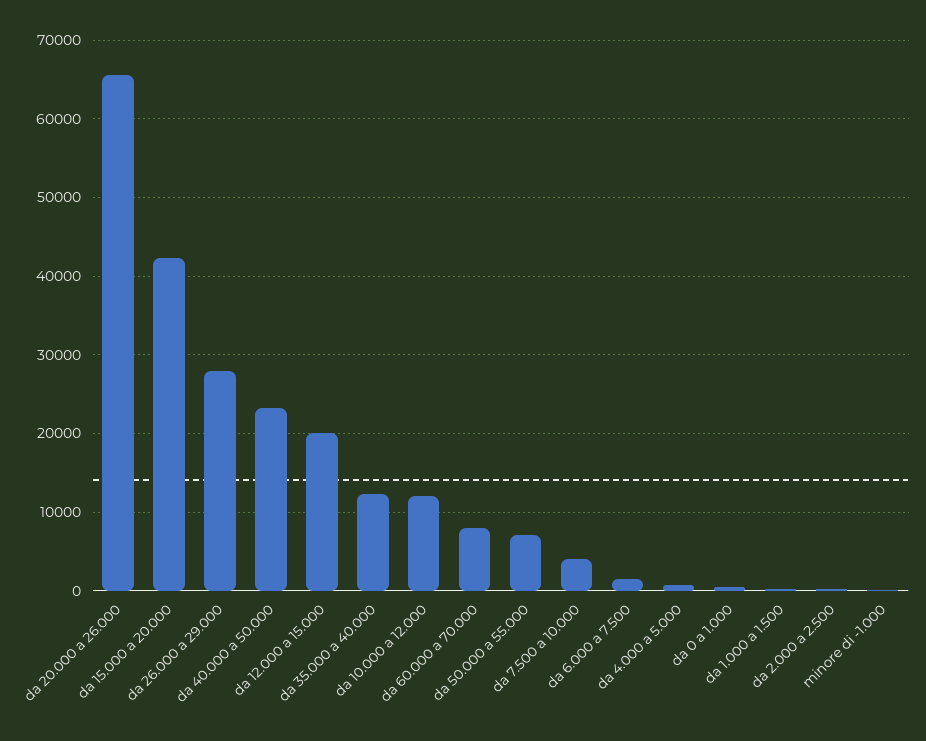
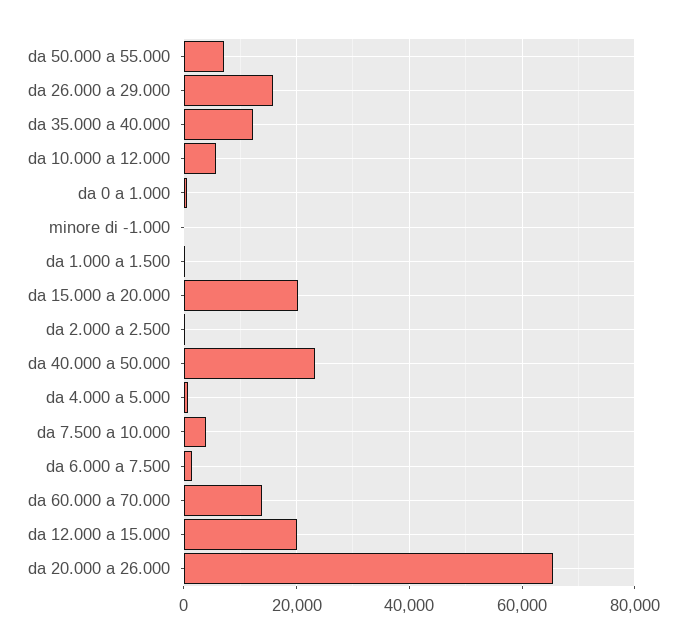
da 15.000 a 20.000: 42000 -> 20000
da 26.000 a 29.000: 28000 -> 16000
da 10.000 a 12.000: 12000 -> 6000
da 60.000 a 70.000: 8000 -> 14000

